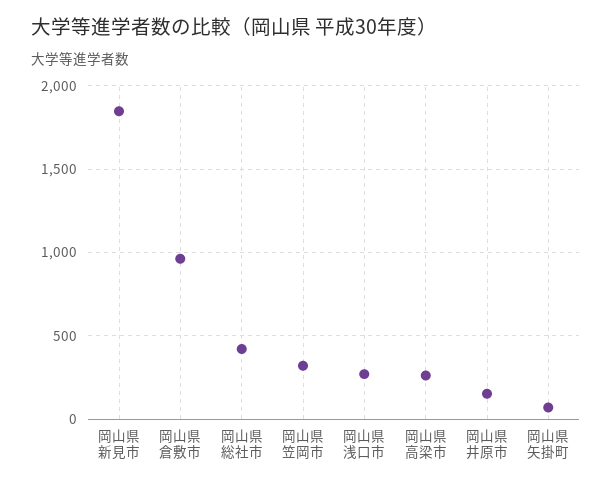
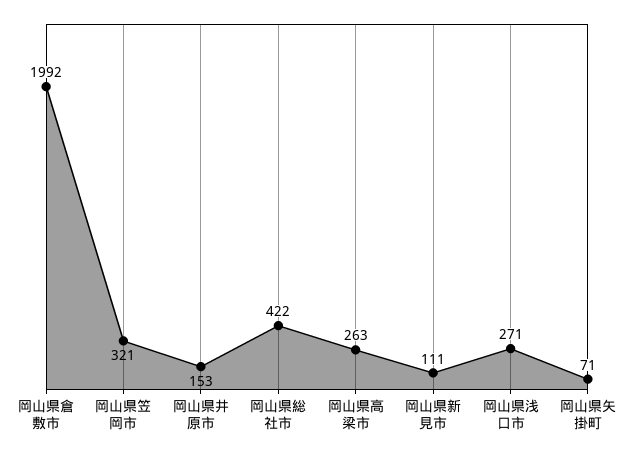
岡山県新見市: 1850 -> 111
岡山県倉敷市: 950 -> 1992

